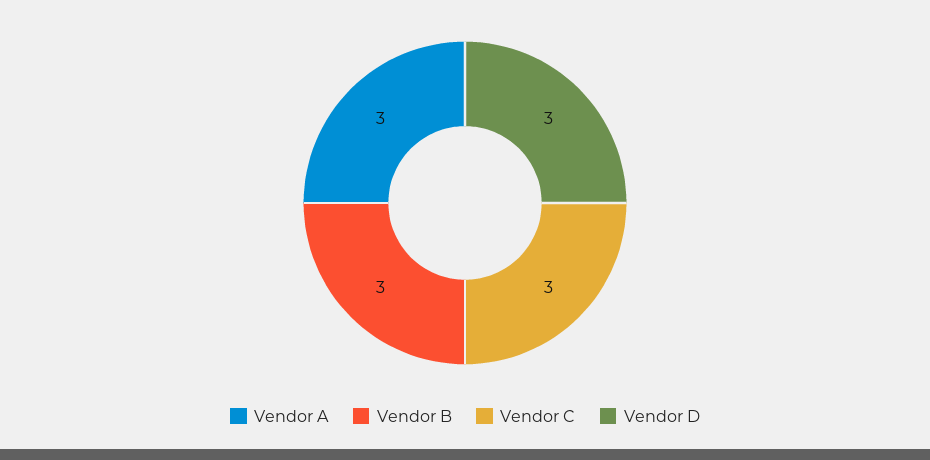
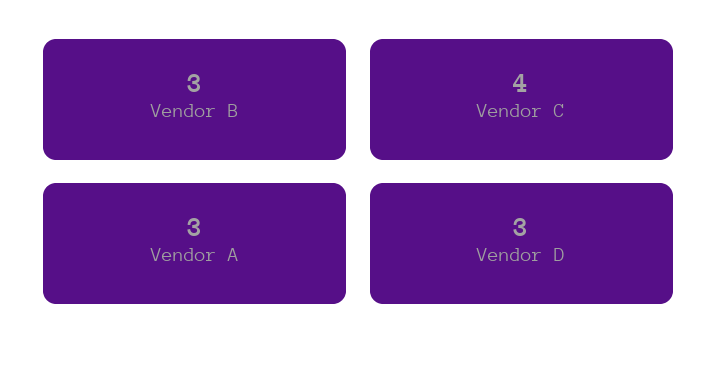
Vendor C: 3 -> 4

